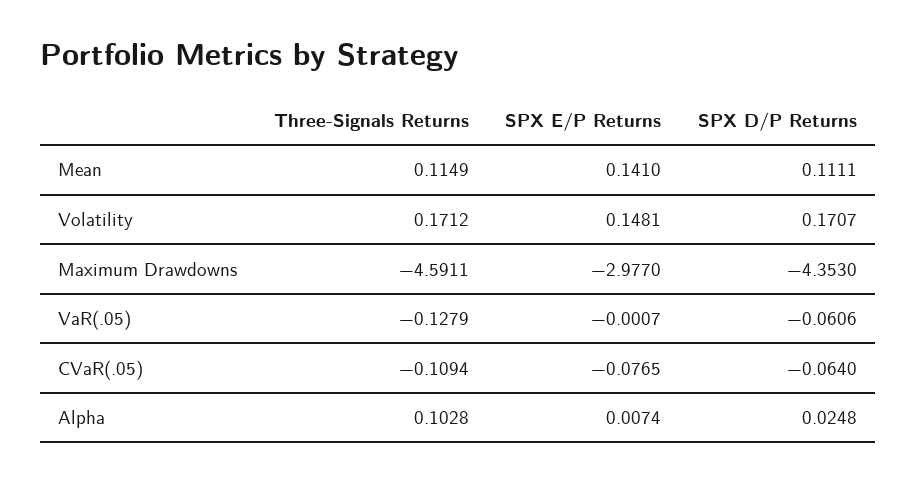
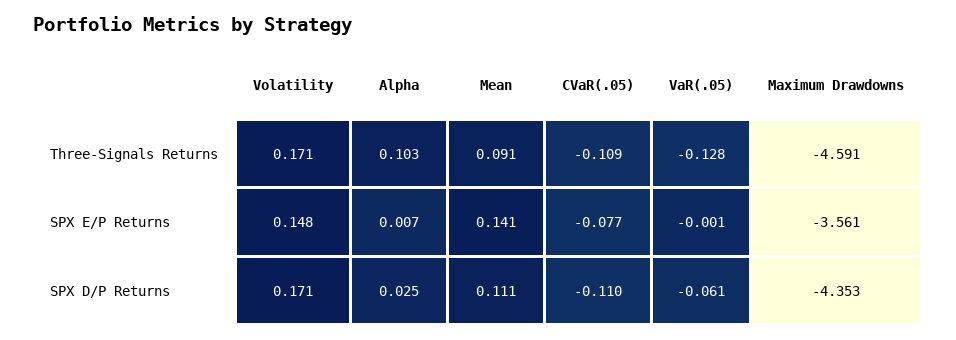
Three-Signals Returns, Mean: 0.1149 -> 0.091
SPX E/P Returns, Maximum Drawdowns: -2.977 -> -3.561
SPX D/P Returns, CVaR(.05): -0.064 -> -0.11

